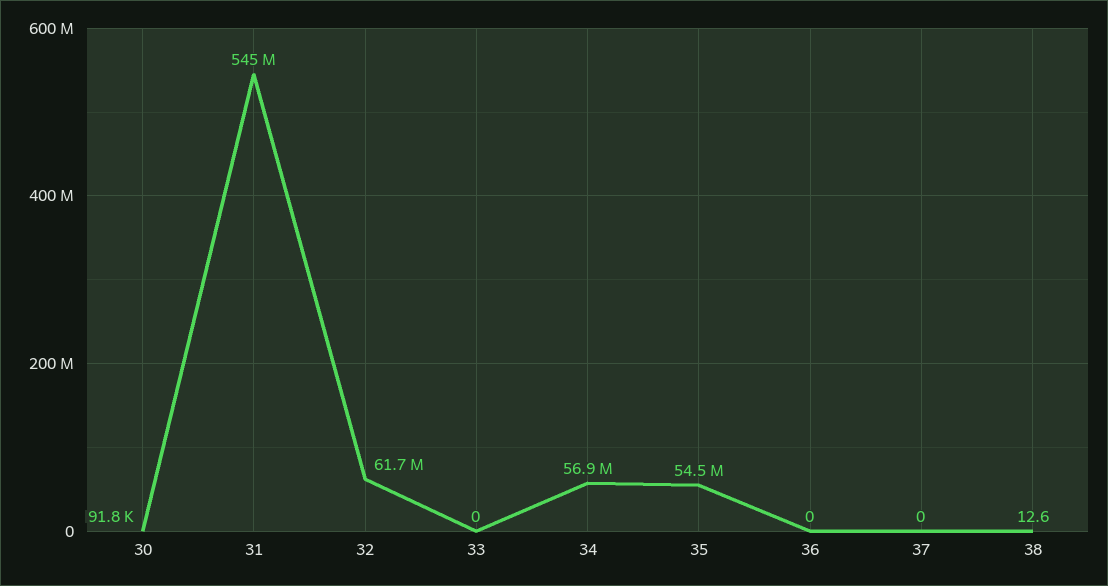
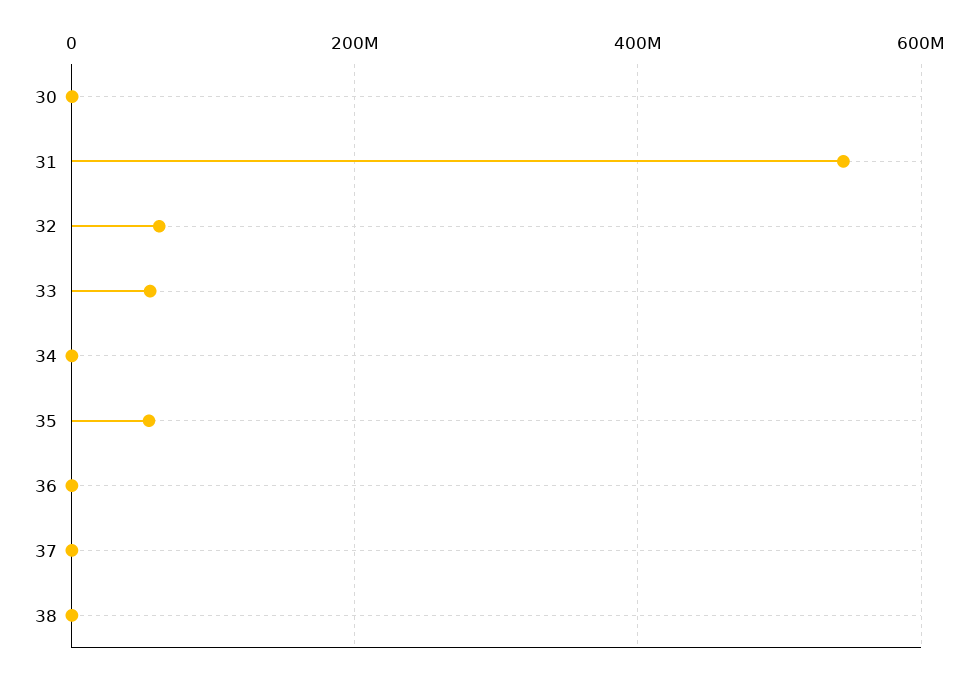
33: 0 -> 60000000
34: 56900000 -> 0

